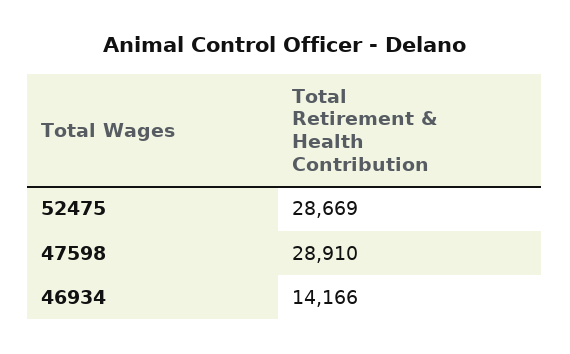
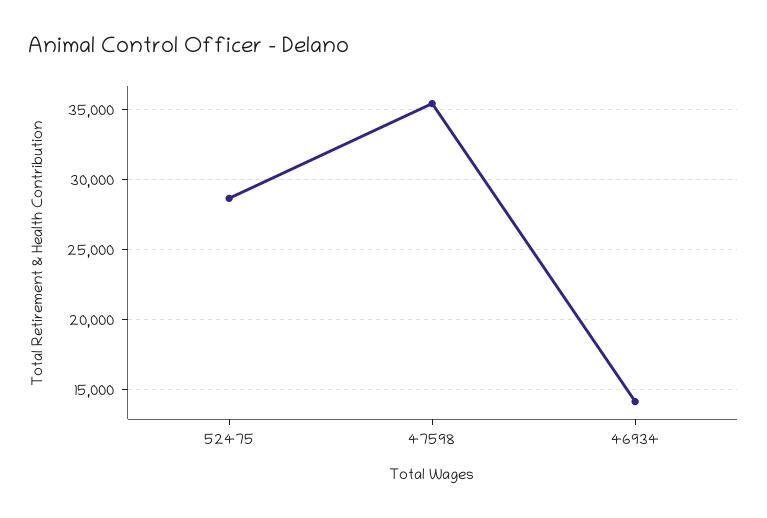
47598: 28910 -> 35500

